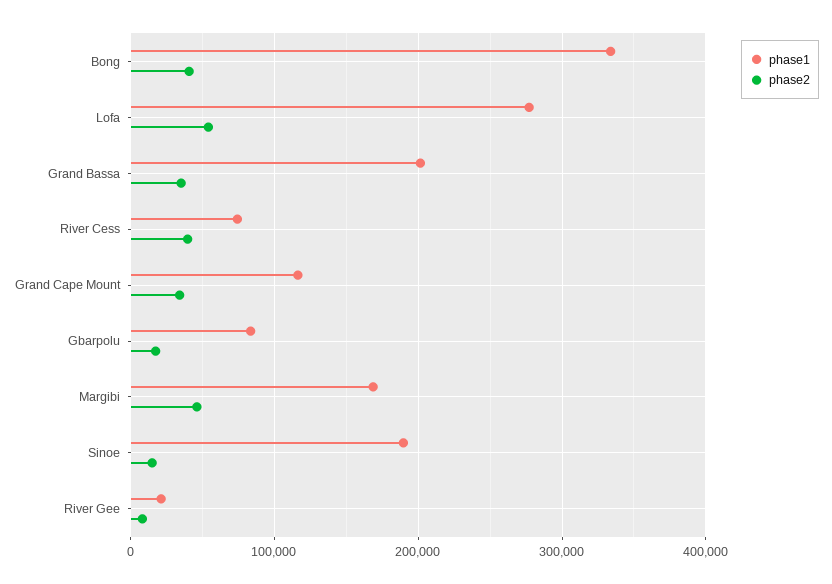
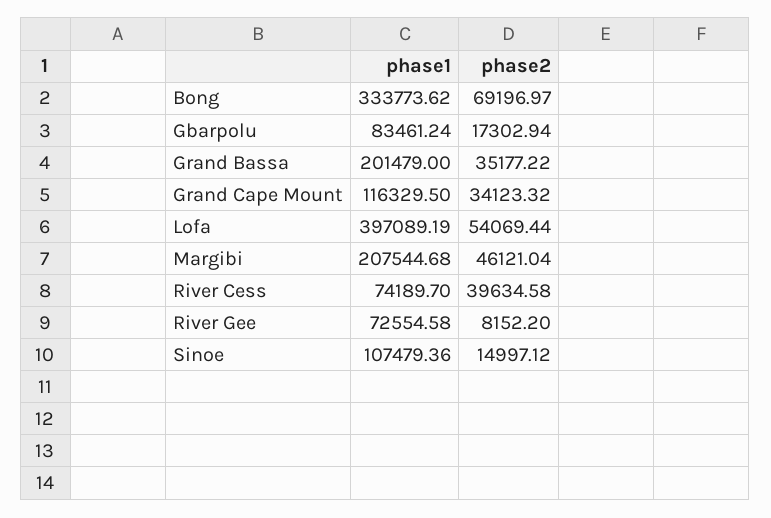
phase2, Bong: 40000 -> 69196.97
phase1, Lofa: 280000 -> 397089.19
phase1, Margibi: 170000 -> 207544.68
phase1, Sinoe: 190000 -> 107479.36
phase1, River Gee: 20000 -> 72554.58

